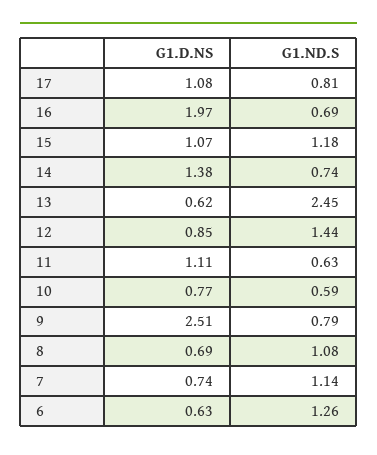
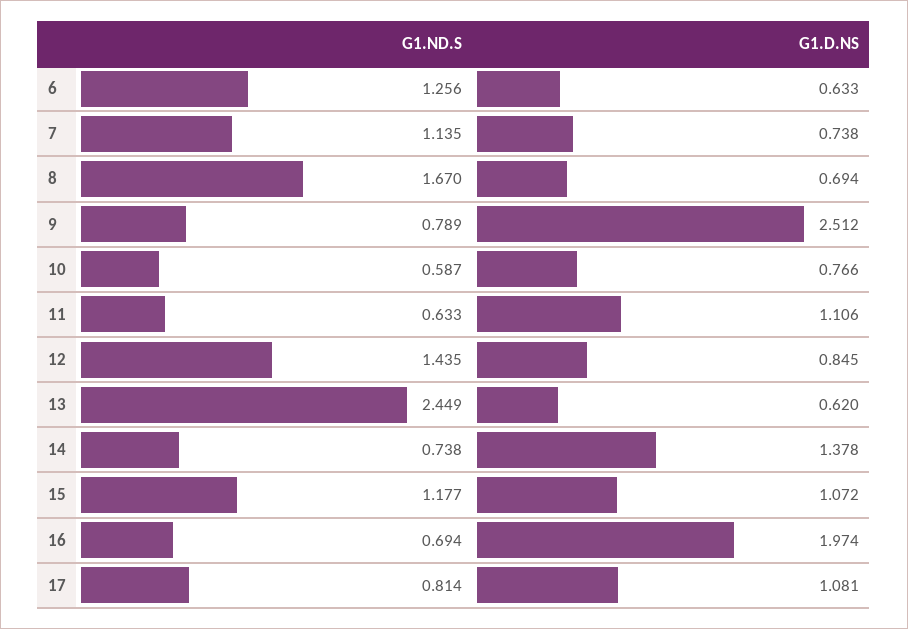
G1.ND.S, 8: 1.08 -> 1.67

